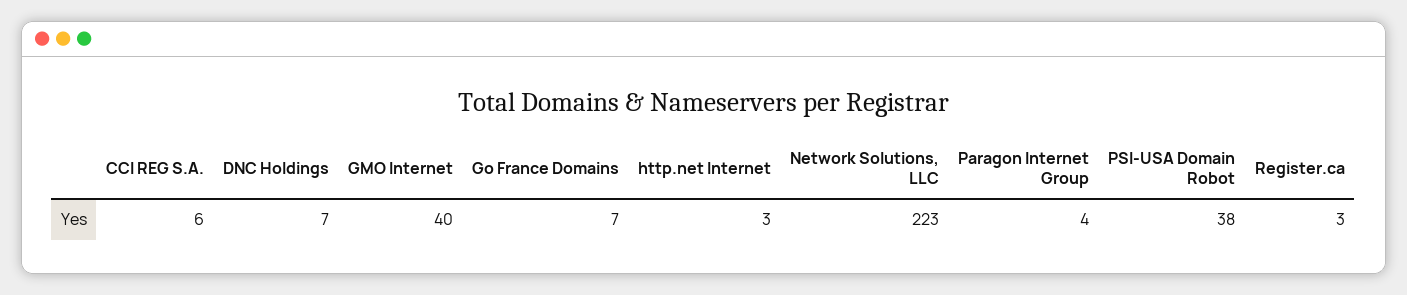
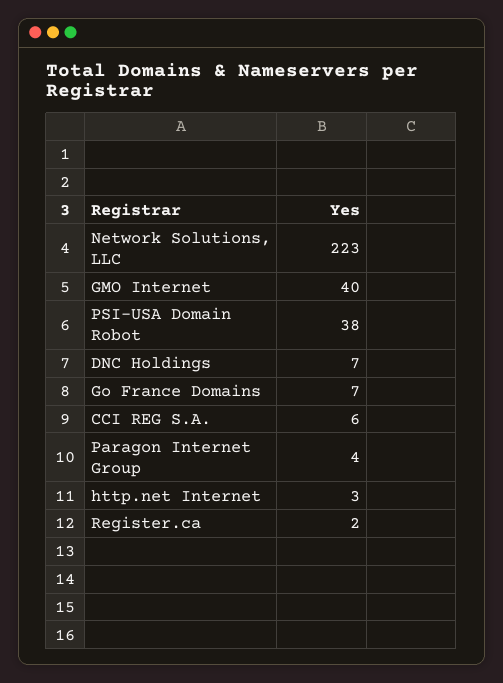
Register.ca: 3 -> 2

